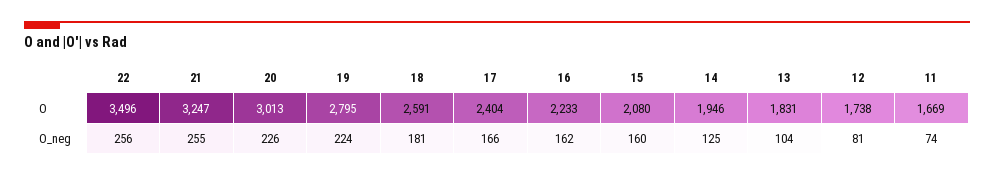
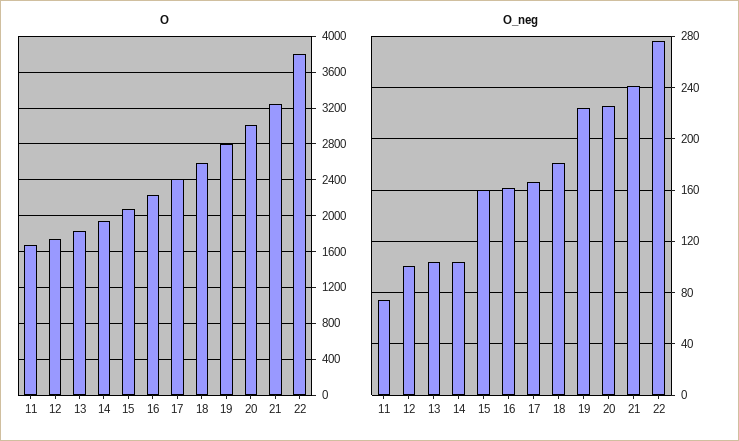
O, 22: 3496 -> 3800
O_neg, 22: 256 -> 275
O_neg, 21: 255 -> 240
O_neg, 14: 125 -> 105
O_neg, 12: 81 -> 100

